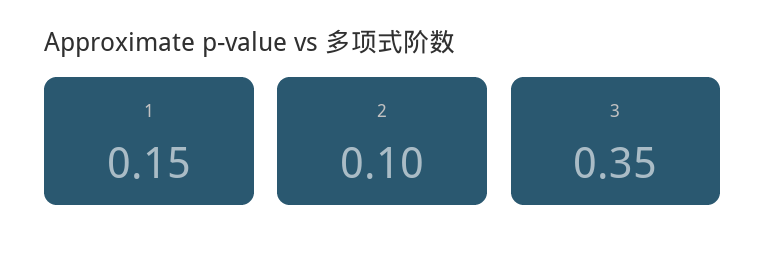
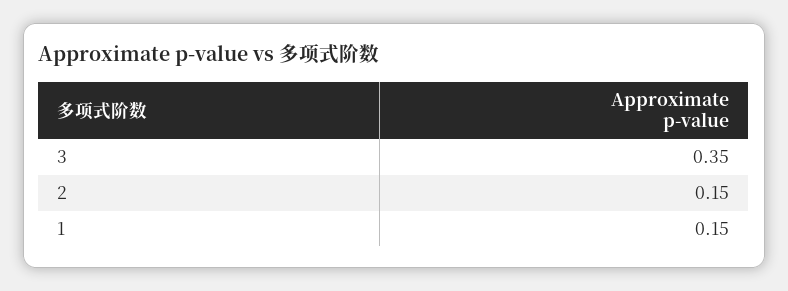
2: 0.1 -> 0.15

